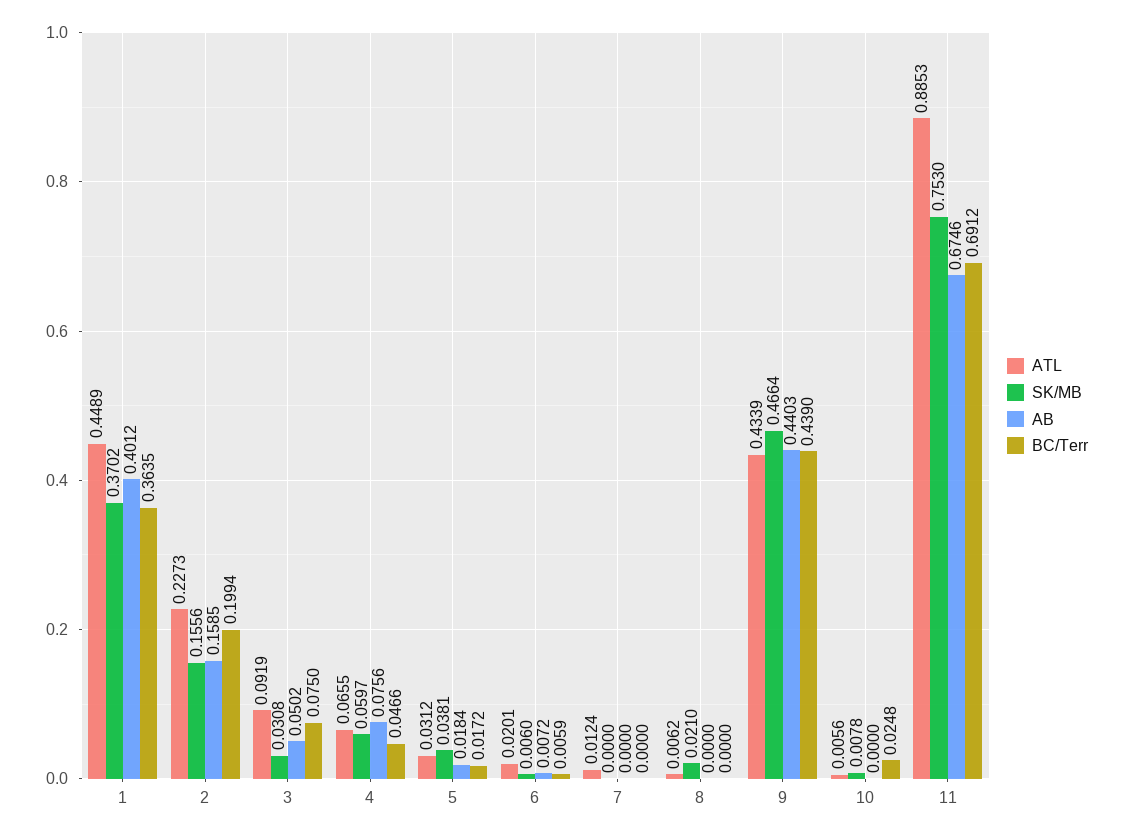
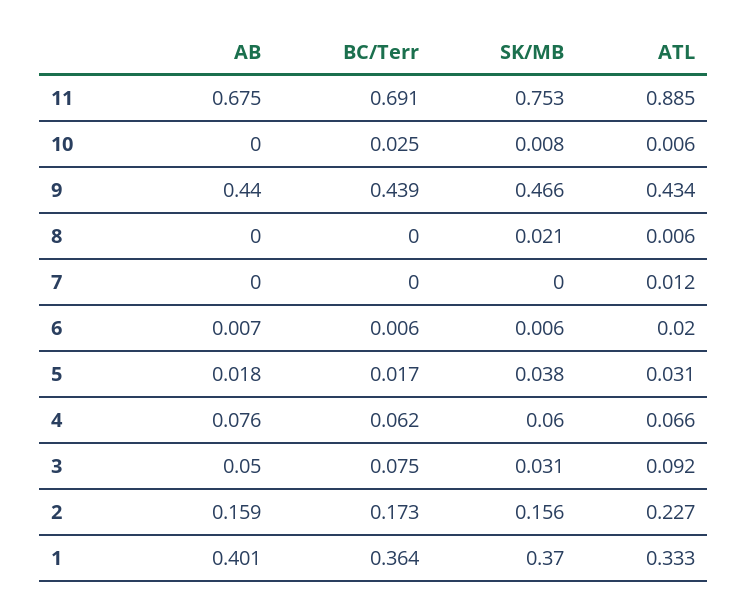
ATL, 1: 0.4489 -> 0.333
BC/Terr, 2: 0.1994 -> 0.173
BC/Terr, 4: 0.0466 -> 0.062

